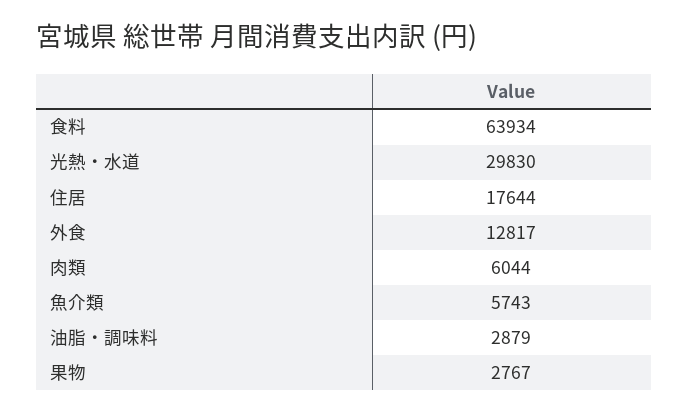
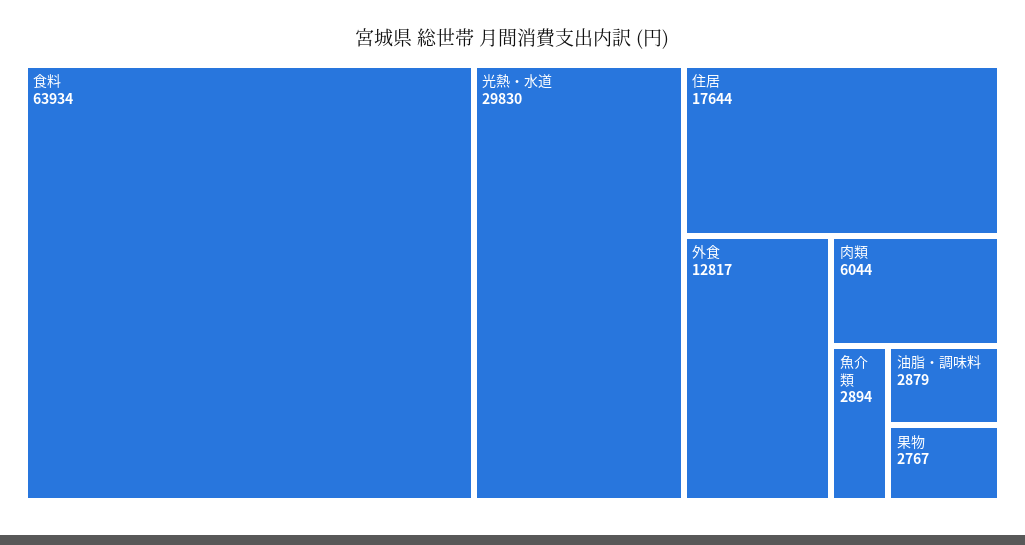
魚介類: 5743 -> 2894

